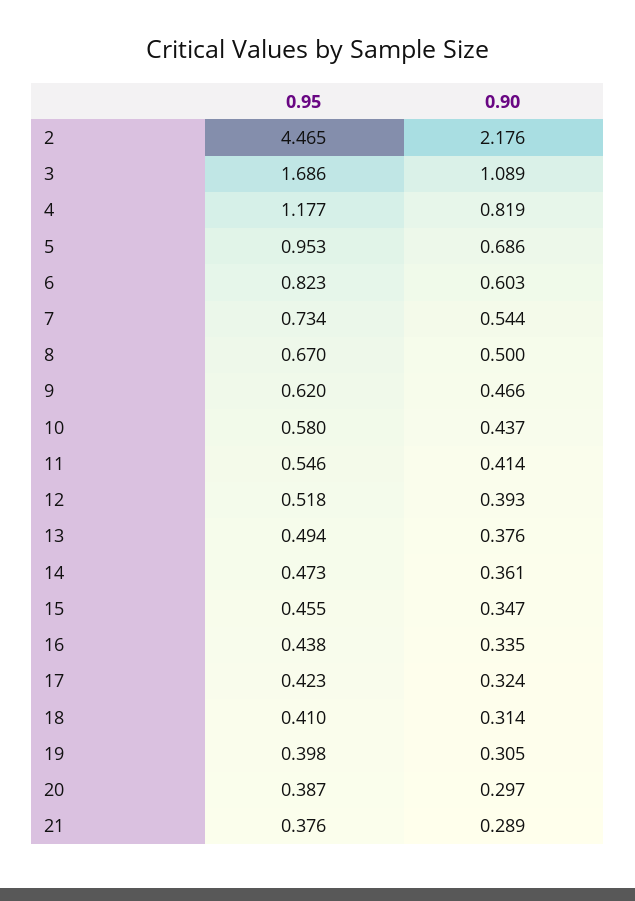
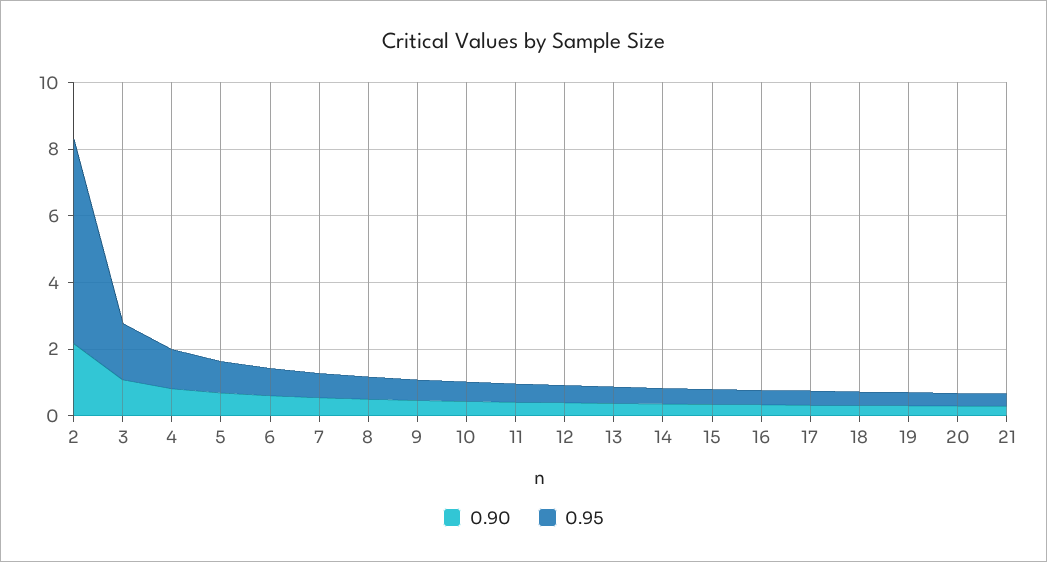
0.95, 2: 4.465 -> 6

